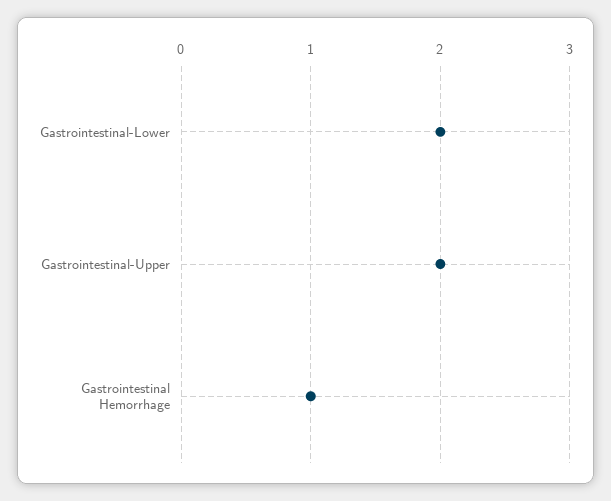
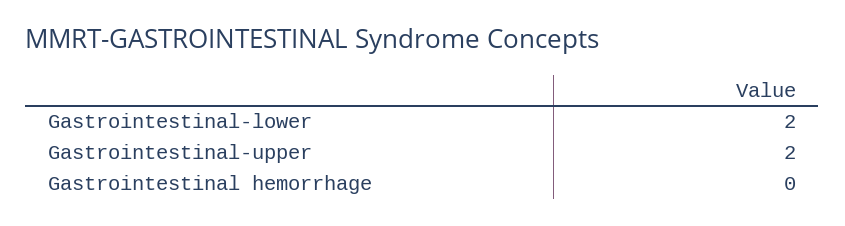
Gastrointestinal Hemorrhage: 1 -> 0

